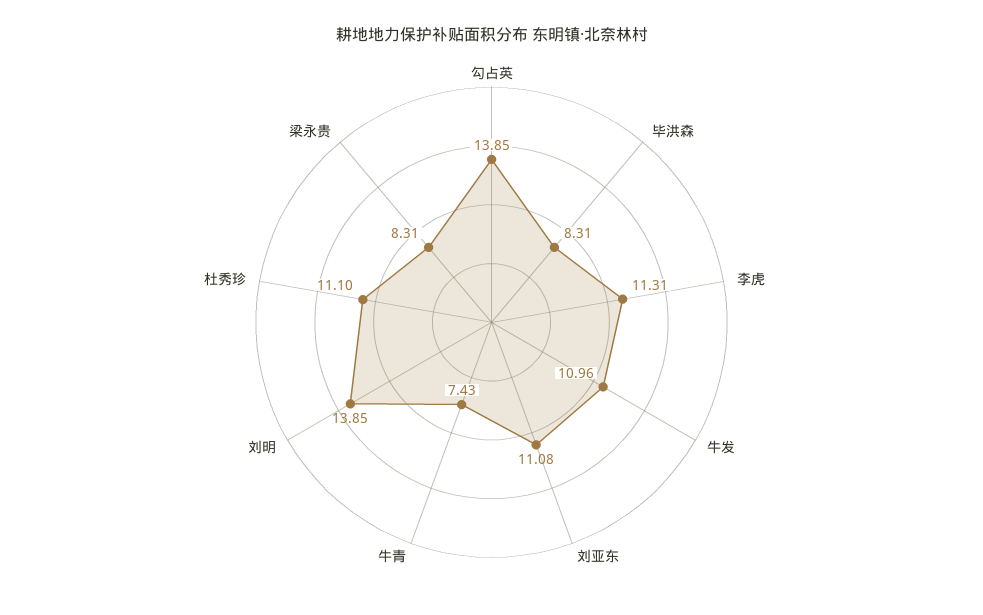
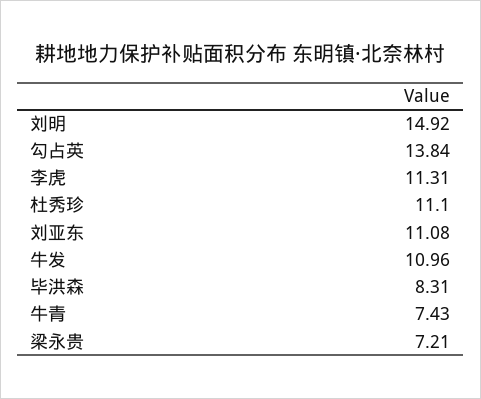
勾占英: 13.85 -> 13.84
刘明: 13.85 -> 14.92
梁永贵: 8.31 -> 7.21

